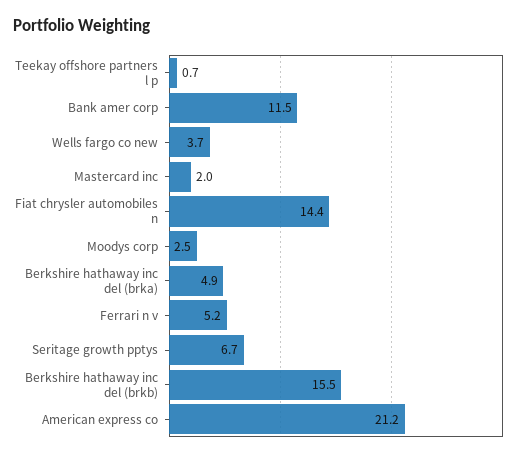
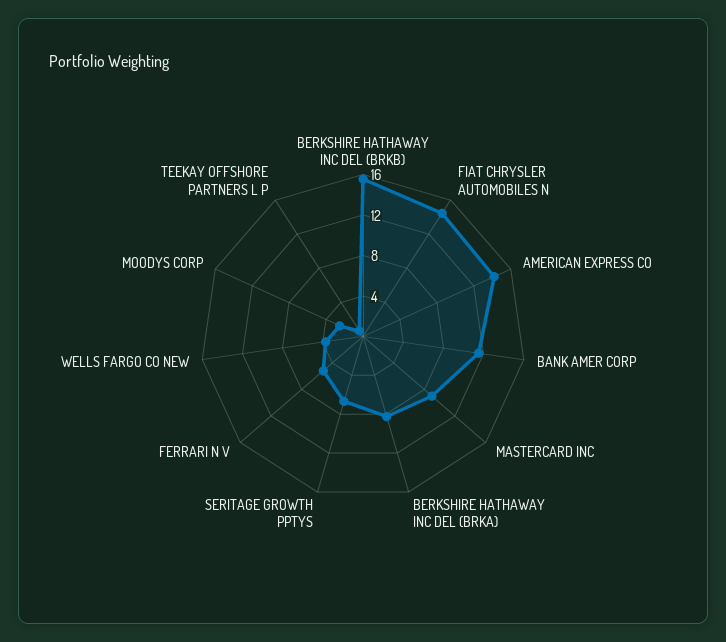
Mastercard inc: 2 -> 9
Berkshire hathaway inc del (brka): 4.9 -> 8
American express co: 21.2 -> 14

